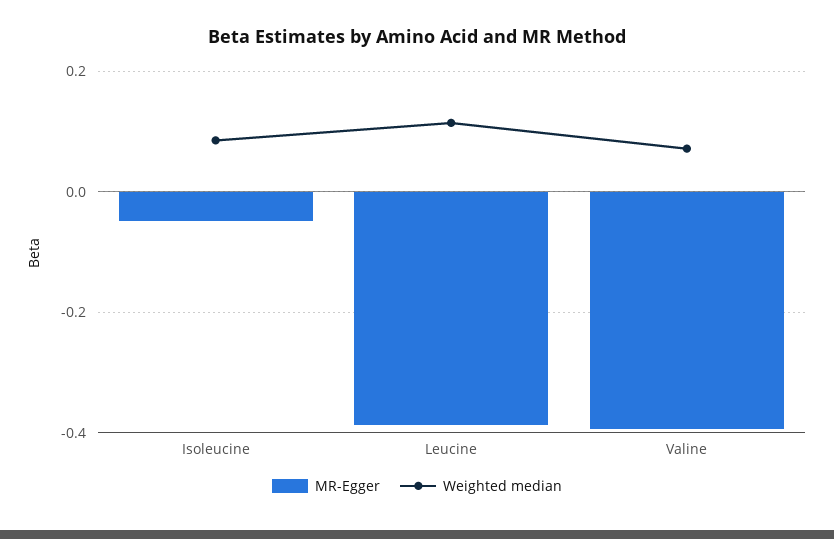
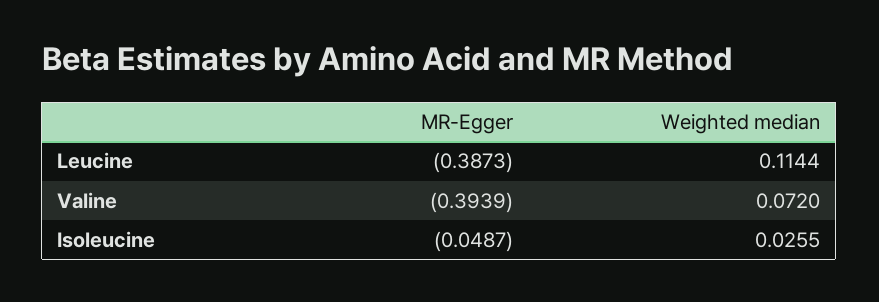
Weighted median, Isoleucine: 0.08 -> 0.0255

